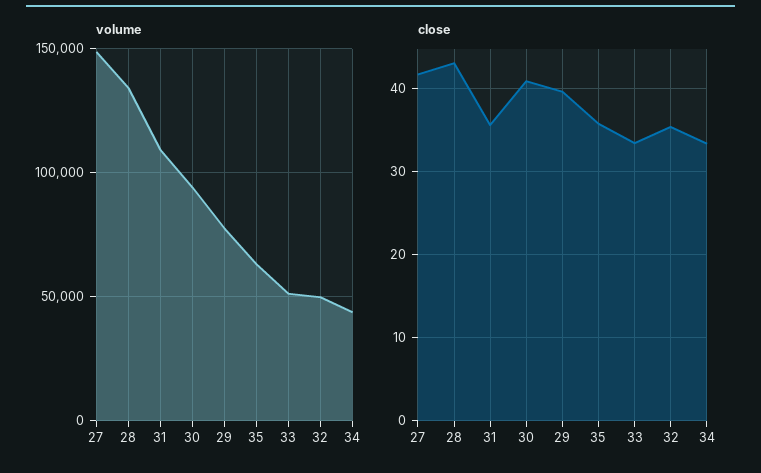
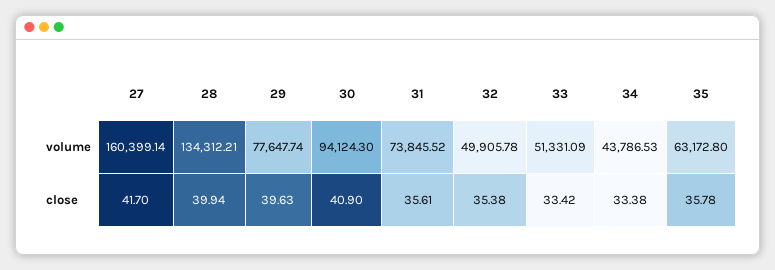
volume, 27: 150000 -> 160399.14
volume, 31: 110000 -> 73845.52
close, 28: 43 -> 39.94

